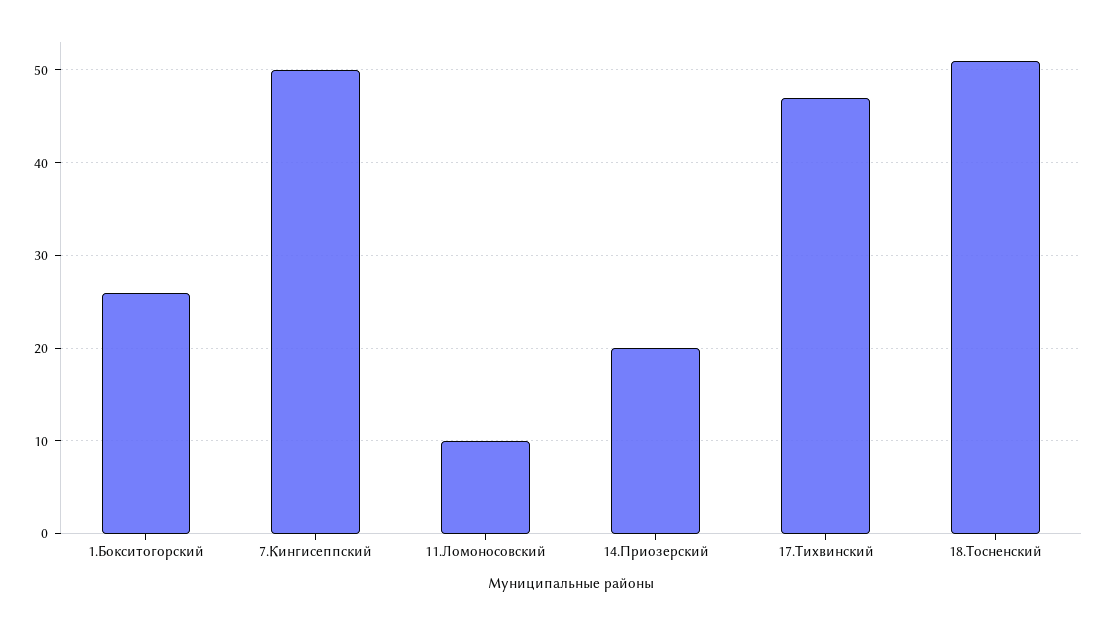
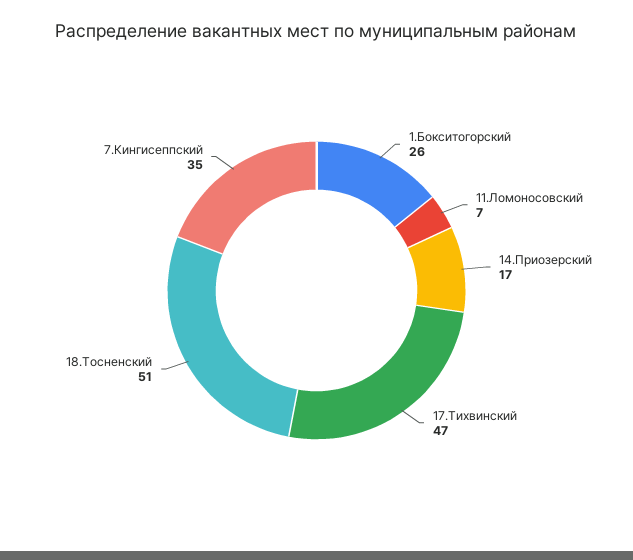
7.Кингисеппский: 50 -> 35
11.Ломоносовский: 10 -> 7
14.Приозерский: 20 -> 17

